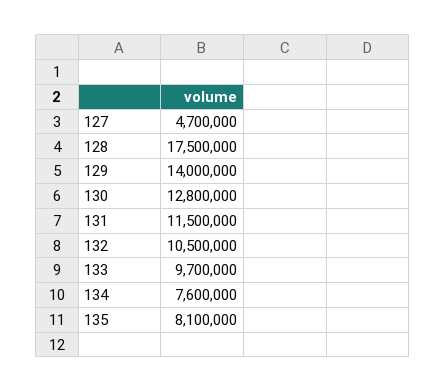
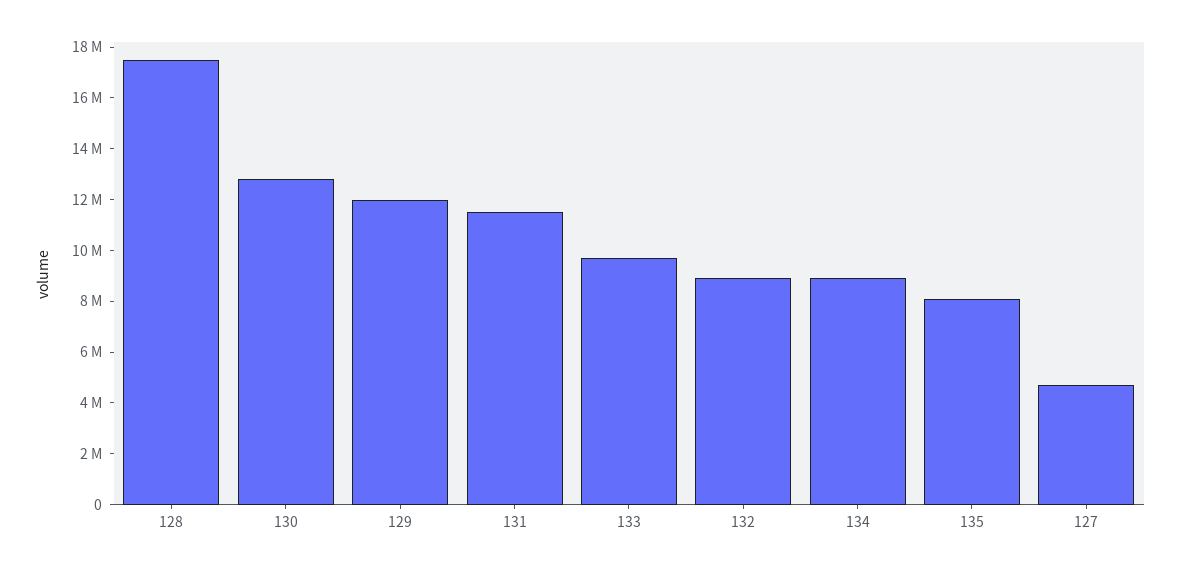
129: 14000000 -> 12000000
132: 10500000 -> 9000000
134: 7600000 -> 9000000

